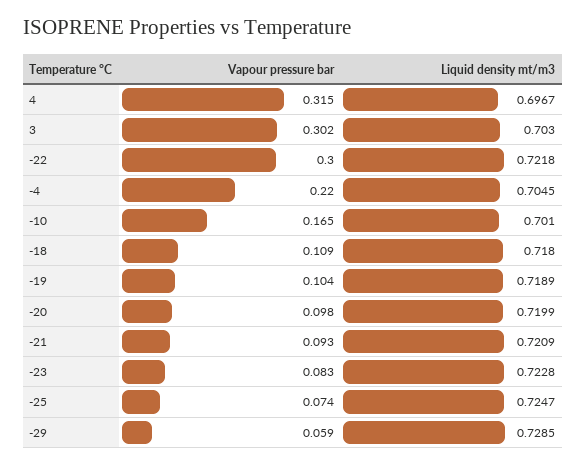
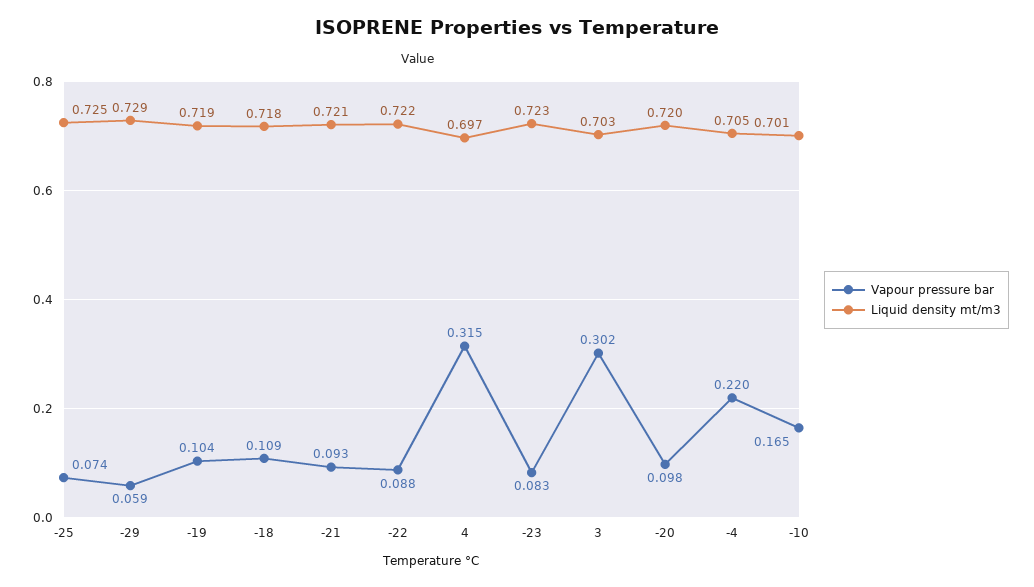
Vapour pressure bar, -22: 0.3 -> 0.088

